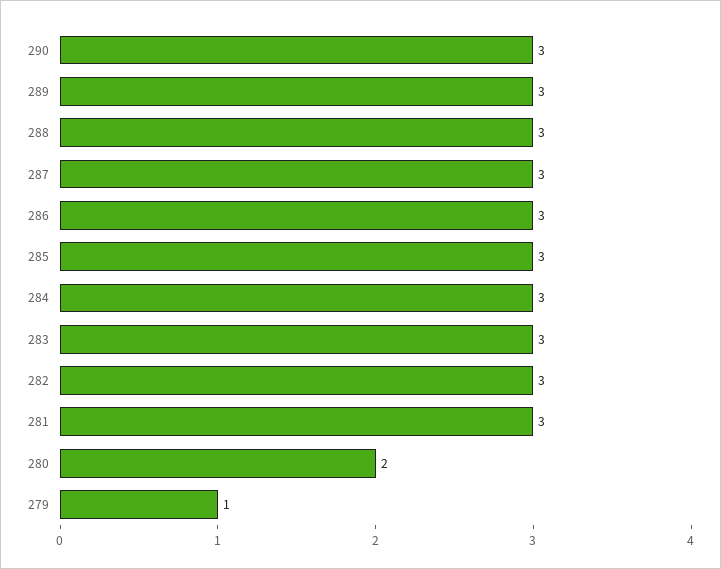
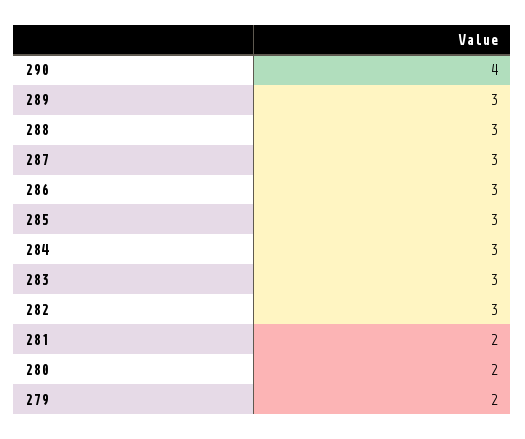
290: 3 -> 4
281: 3 -> 2
279: 1 -> 2

